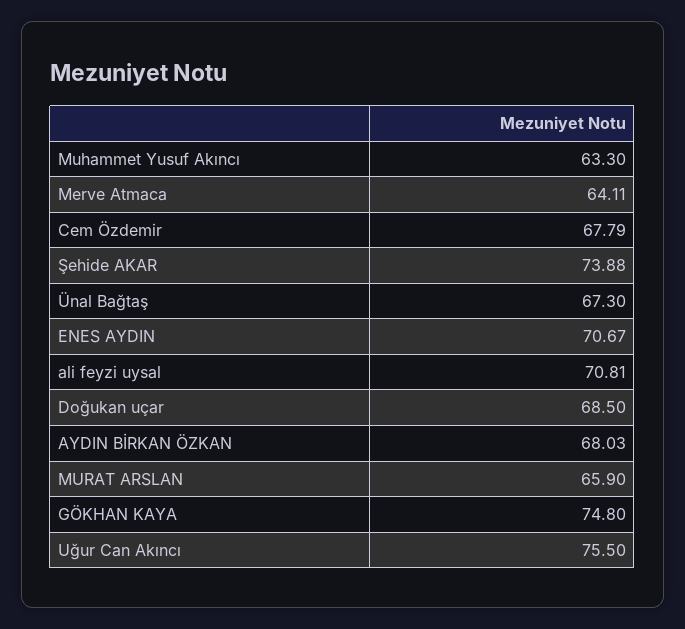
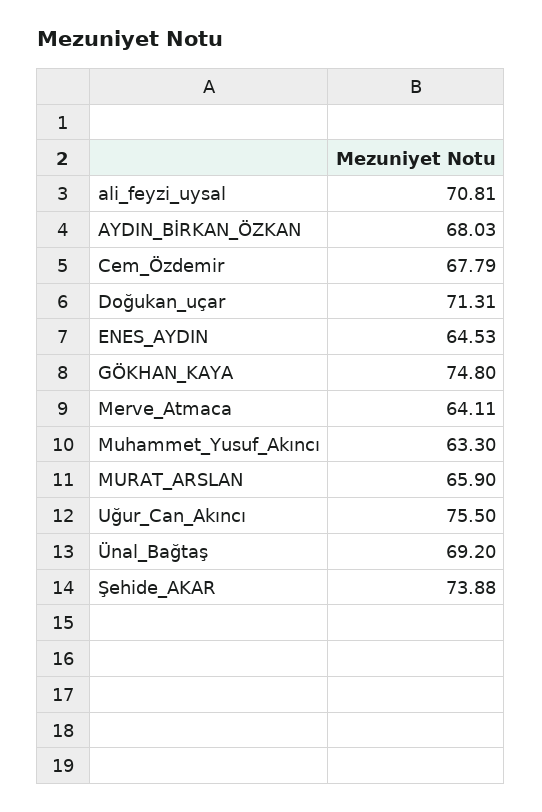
Ünal Bağtaş: 67.3 -> 69.2
ENES AYDIN: 70.67 -> 64.53
Doğukan uçar: 68.5 -> 71.31

